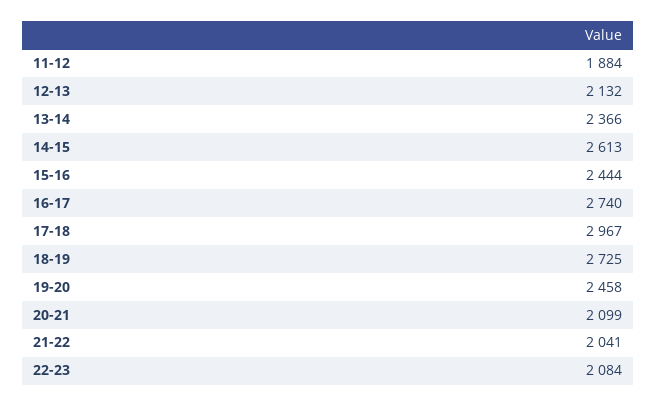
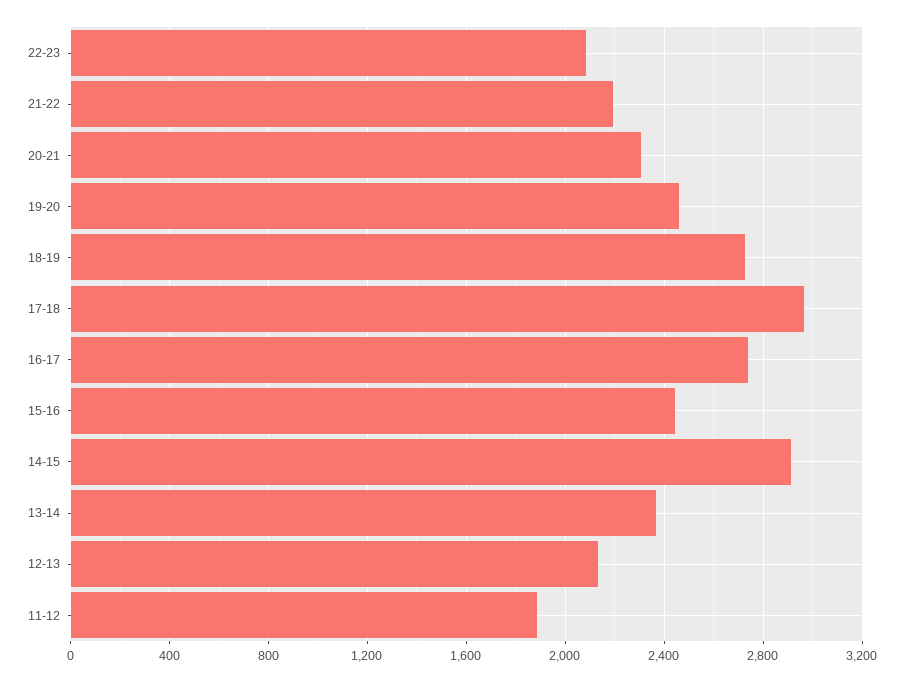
14-15: 2613 -> 2900
20-21: 2099 -> 2300
21-22: 2041 -> 2200

